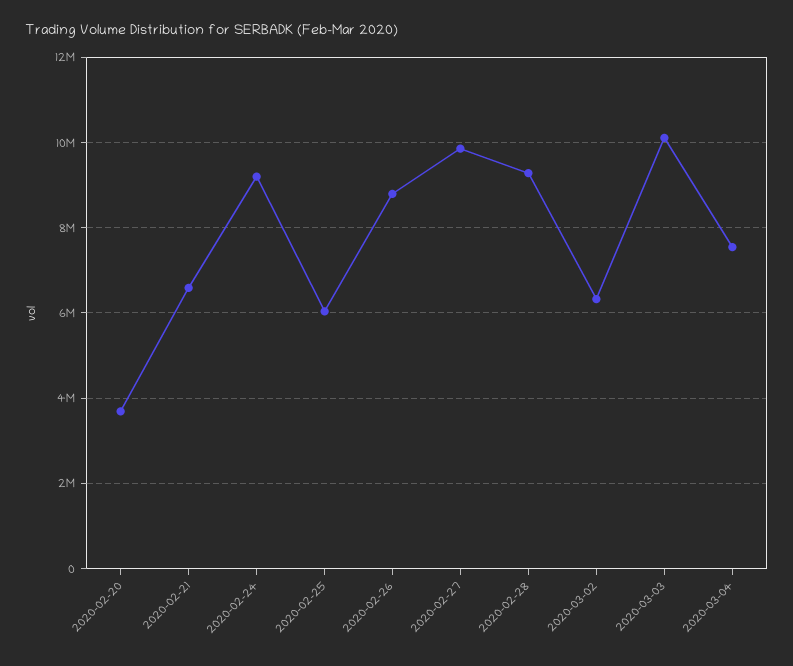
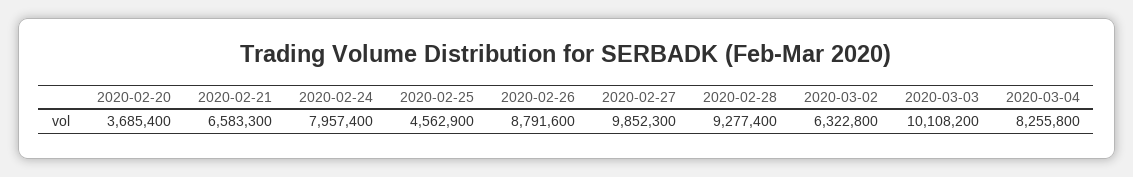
2020-02-24: 9200000 -> 7957400
2020-02-25: 6000000 -> 4562900
2020-03-04: 7600000 -> 8255800

